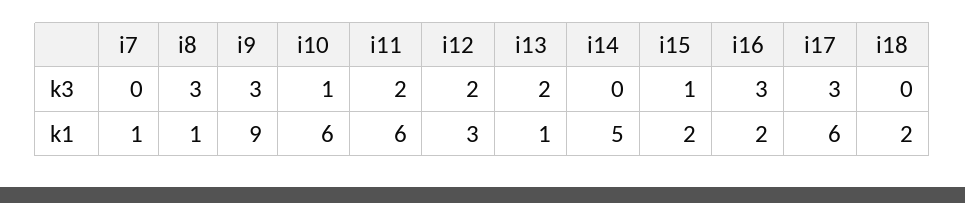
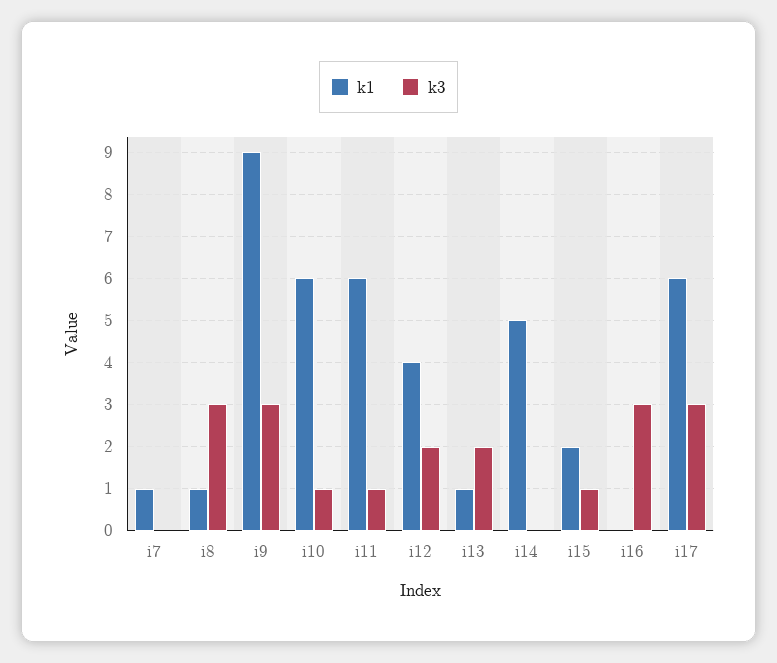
k3, i11: 2 -> 1
k3, i18: 0 -> none
k1, i12: 3 -> 4
k1, i16: 2 -> 0
k1, i18: 2 -> none

